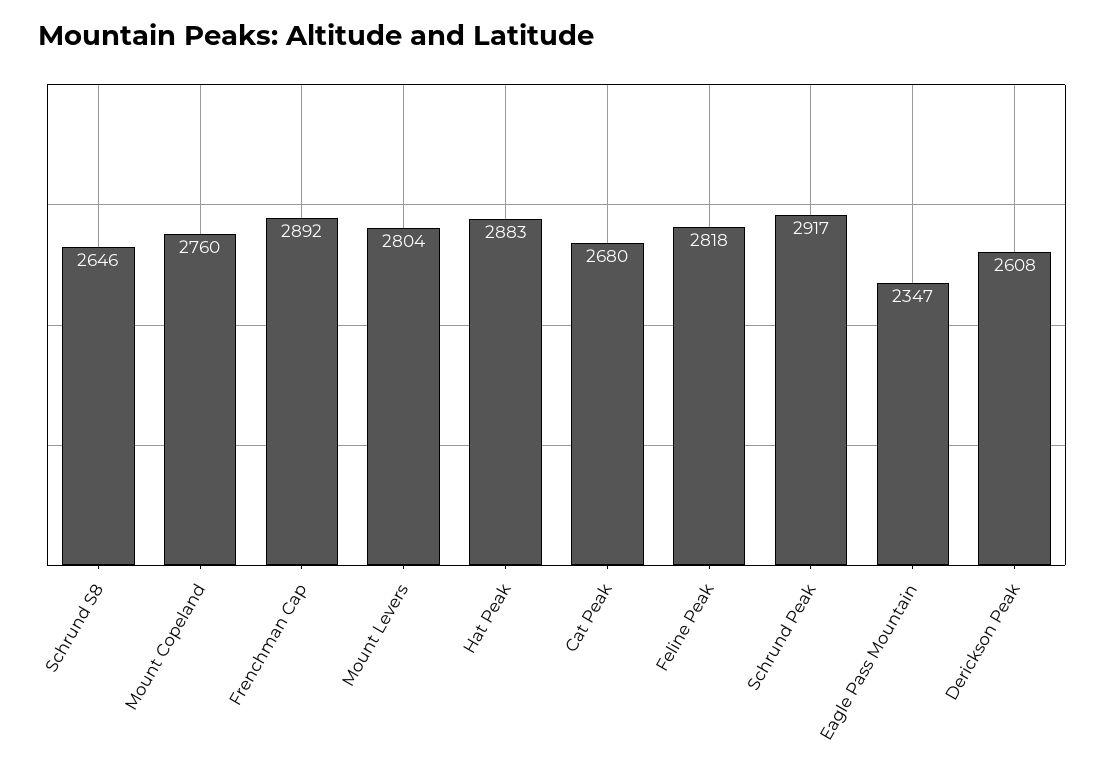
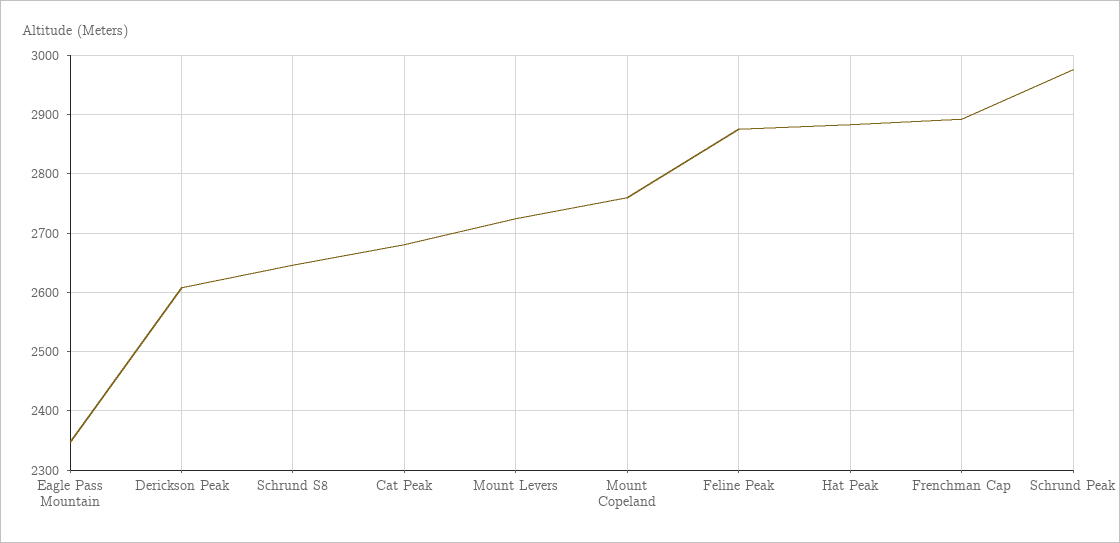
Mount Levers: 2804 -> 2720
Feline Peak: 2818 -> 2880
Schrund Peak: 2917 -> 2980

